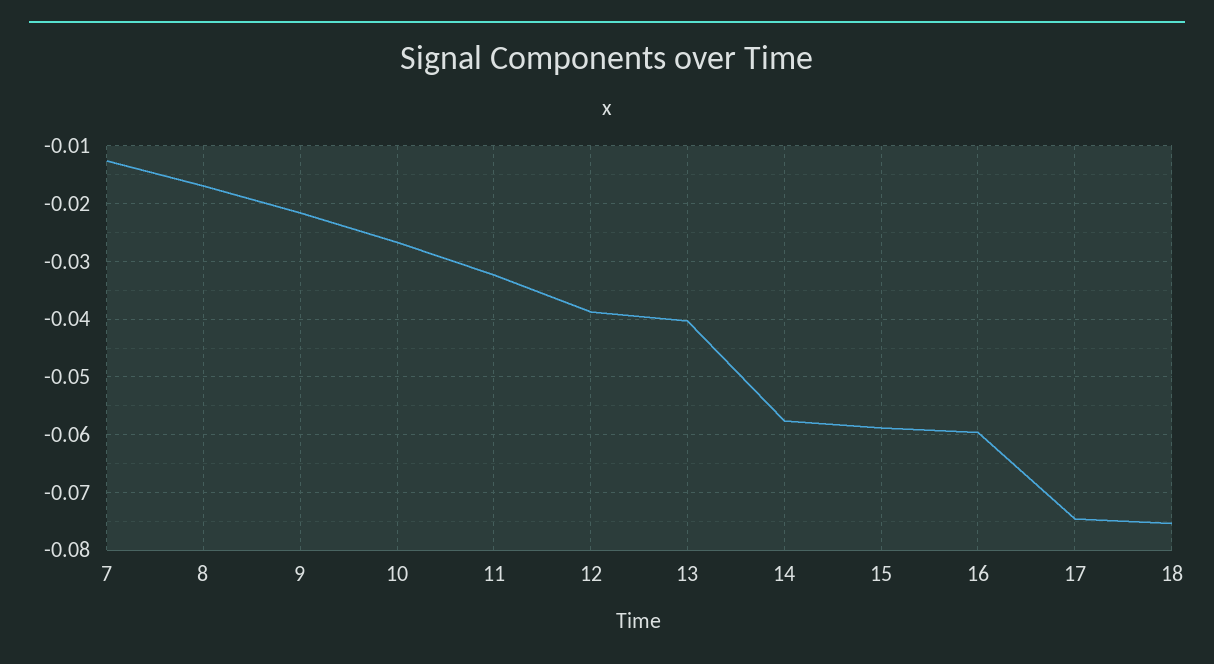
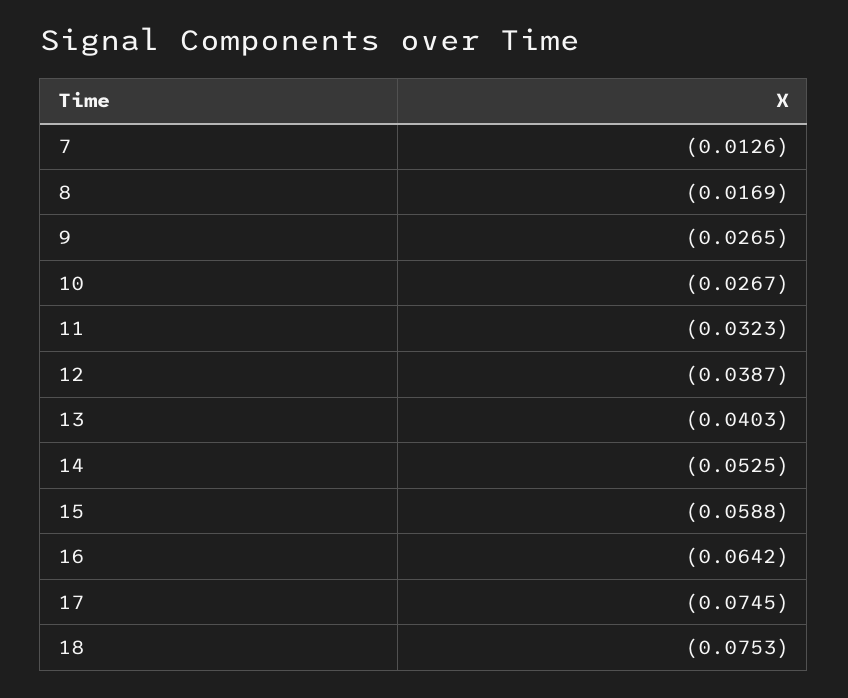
9: -0.022 -> -0.0265
14: -0.058 -> -0.0525
16: -0.06 -> -0.0642

